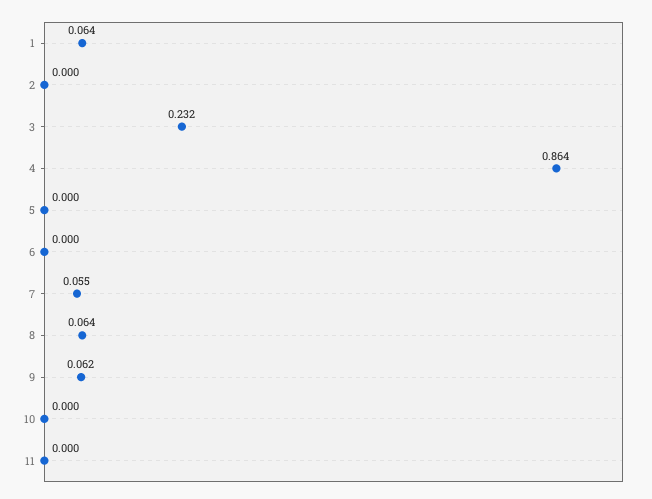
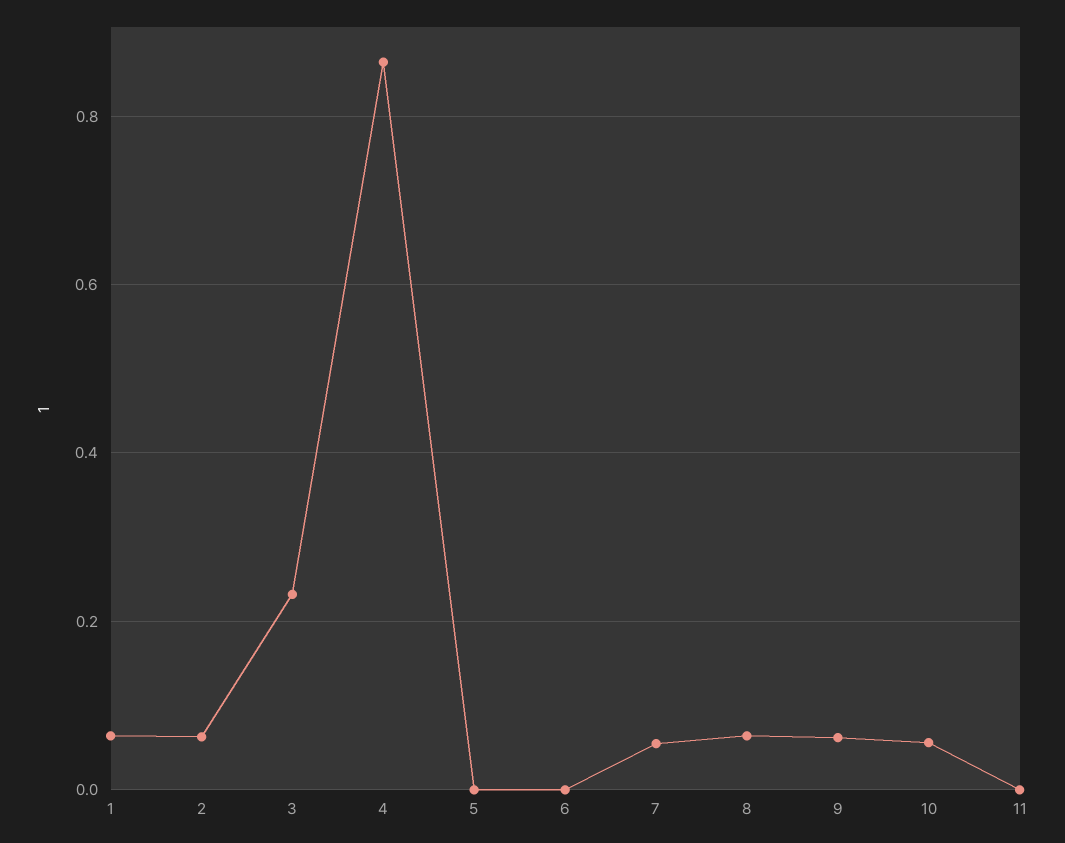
2: 0 -> 0.06
10: 0 -> 0.06

